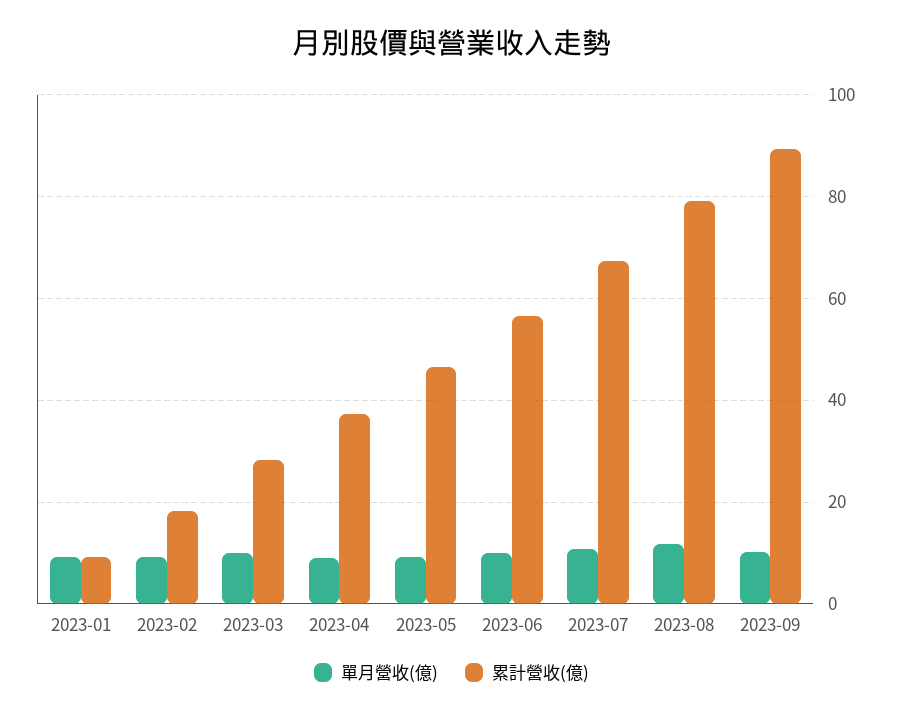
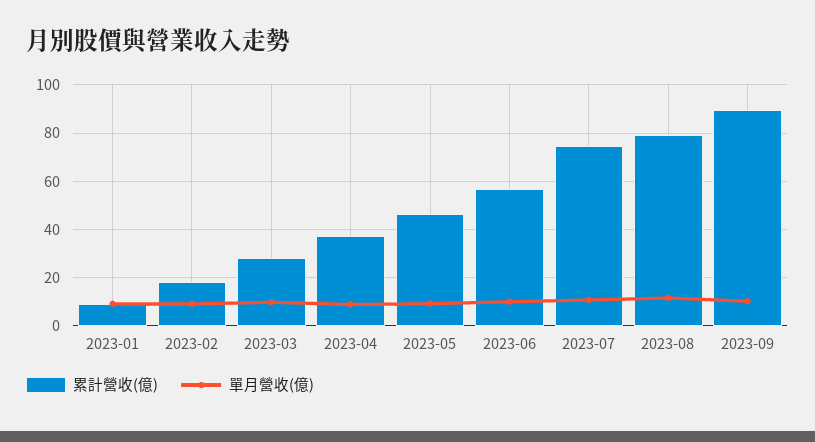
累計營收(億), 2023-07: 68 -> 75

